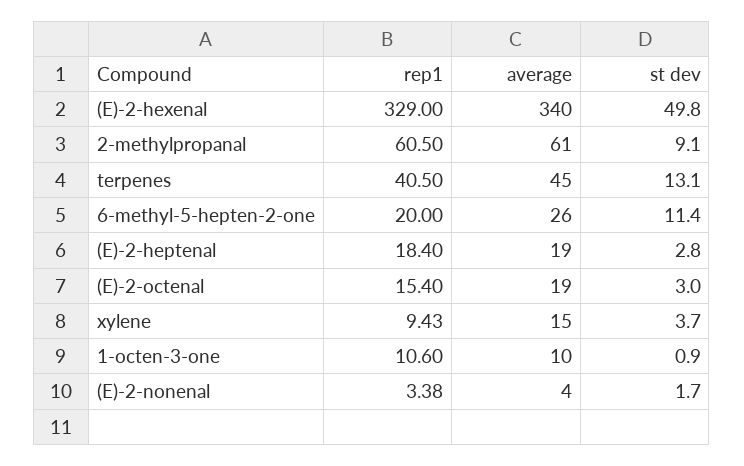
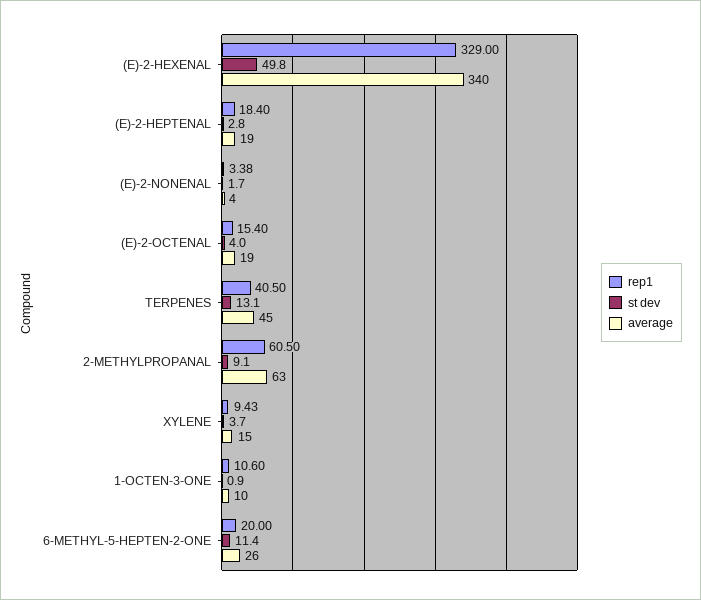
average, 2-methylpropanal: 61 -> 63
st dev, (E)-2-octenal: 3 -> 4

